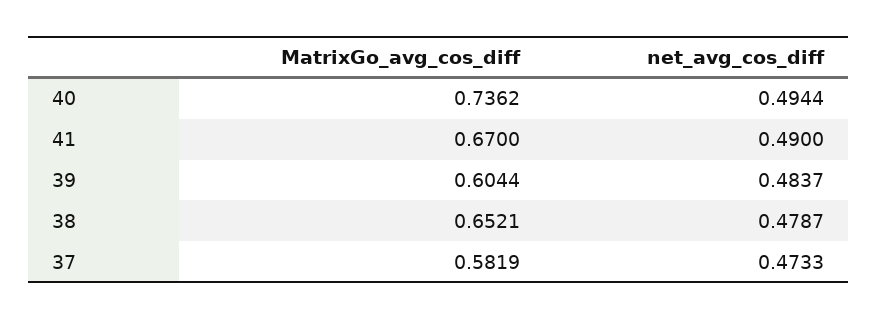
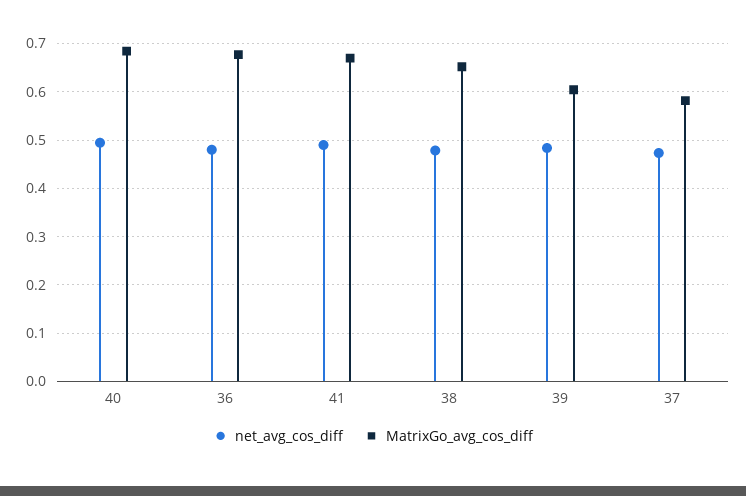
MatrixGo_avg_cos_diff, 40: 0.7362 -> 0.68
net_avg_cos_diff, 36: none -> 0.48
MatrixGo_avg_cos_diff, 36: none -> 0.68

